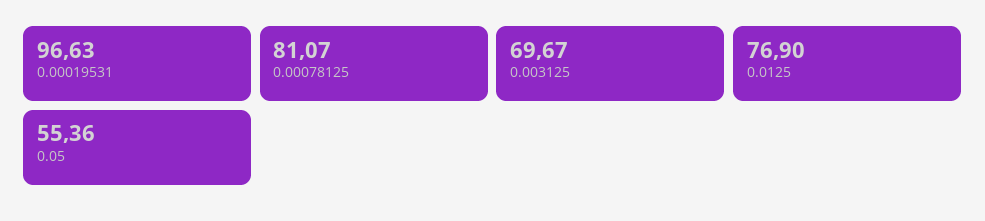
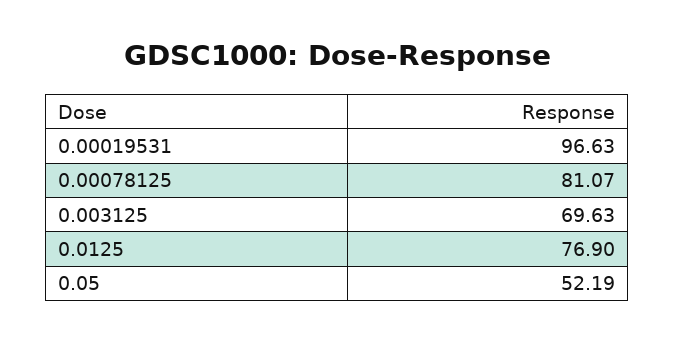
0.003125: 69.67 -> 69.63
0.05: 55.36 -> 52.19

